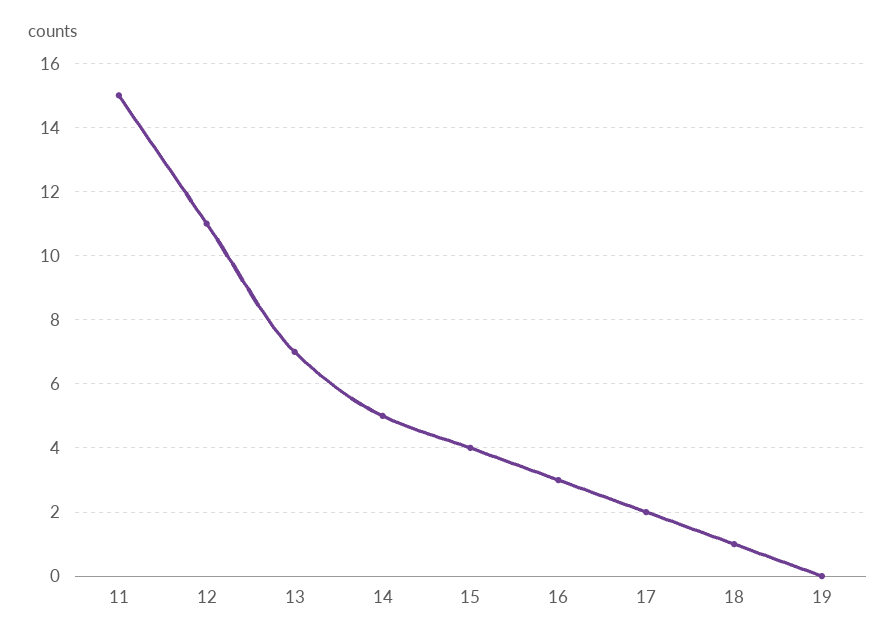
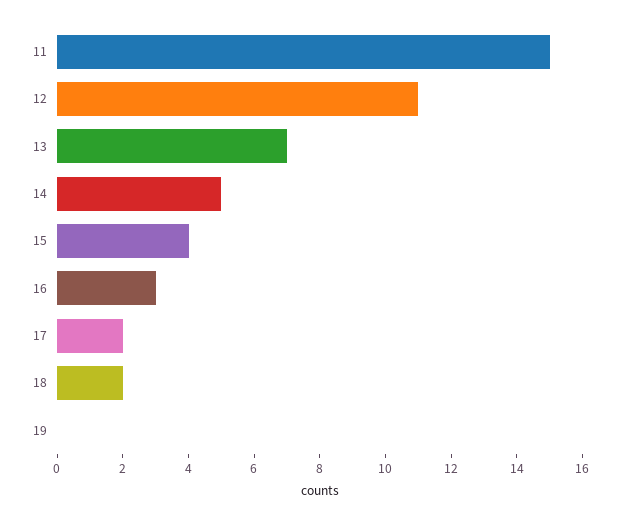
18: 1 -> 2

